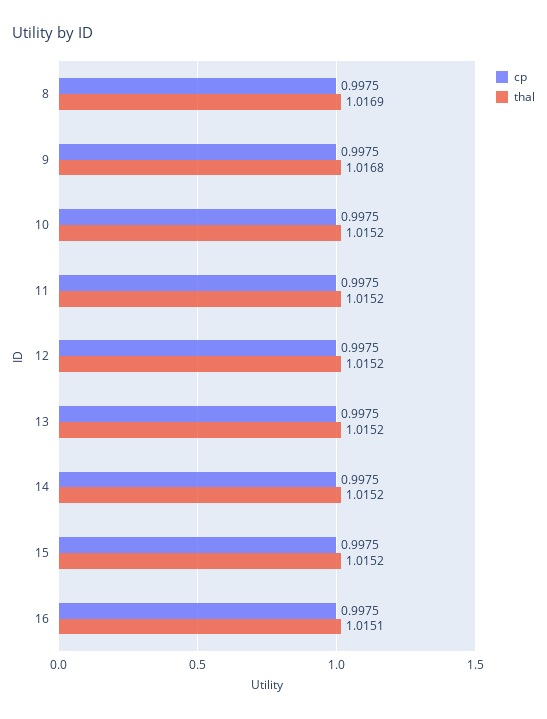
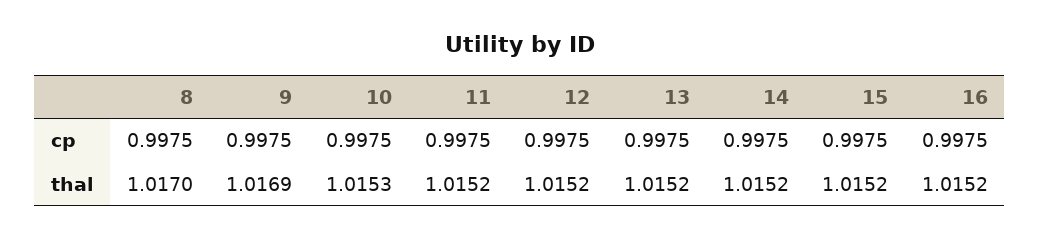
thal, 8: 1.0169 -> 1.017
thal, 9: 1.0168 -> 1.0169
thal, 10: 1.0152 -> 1.0153
thal, 16: 1.0151 -> 1.0152

